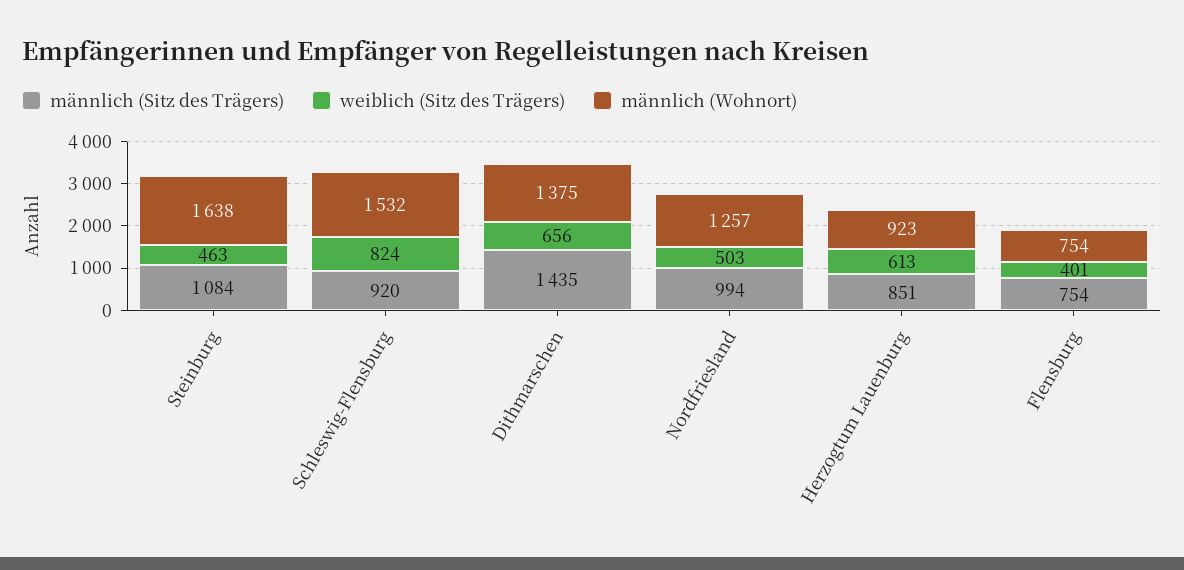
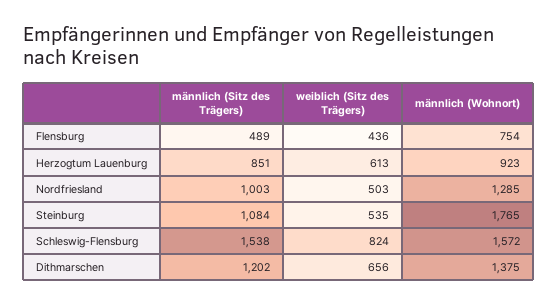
weiblich (Sitz des Trägers), Steinburg: 463 -> 535
männlich (Wohnort), Steinburg: 1638 -> 1765
männlich (Sitz des Trägers), Schleswig-Flensburg: 920 -> 1538
männlich (Wohnort), Schleswig-Flensburg: 1532 -> 1572
männlich (Sitz des Trägers), Dithmarschen: 1435 -> 1202
männlich (Sitz des Trägers), Nordfriesland: 994 -> 1003
männlich (Wohnort), Nordfriesland: 1257 -> 1285
männlich (Sitz des Trägers), Flensburg: 754 -> 489
weiblich (Sitz des Trägers), Flensburg: 401 -> 436

